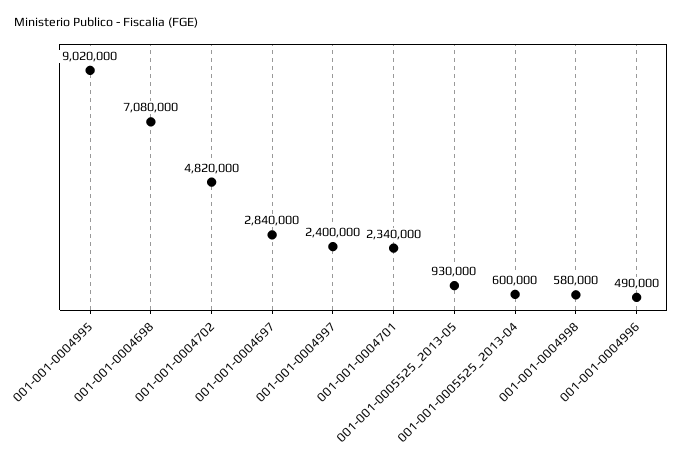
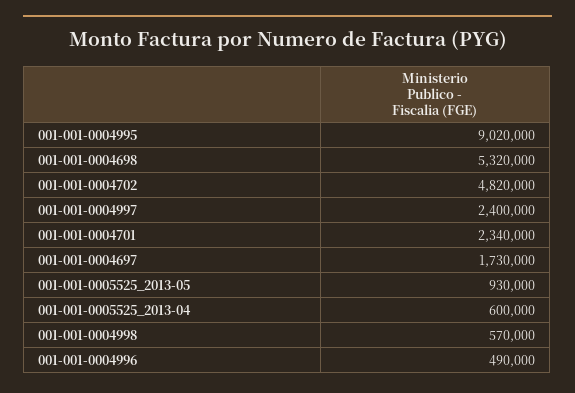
001-001-0004698: 7080000 -> 5320000
001-001-0004697: 2840000 -> 1730000
001-001-0004998: 580000 -> 570000

